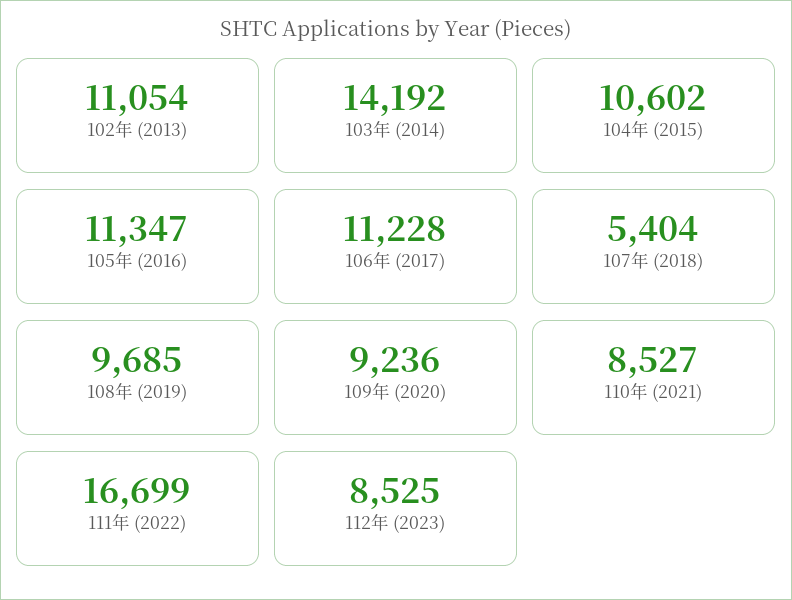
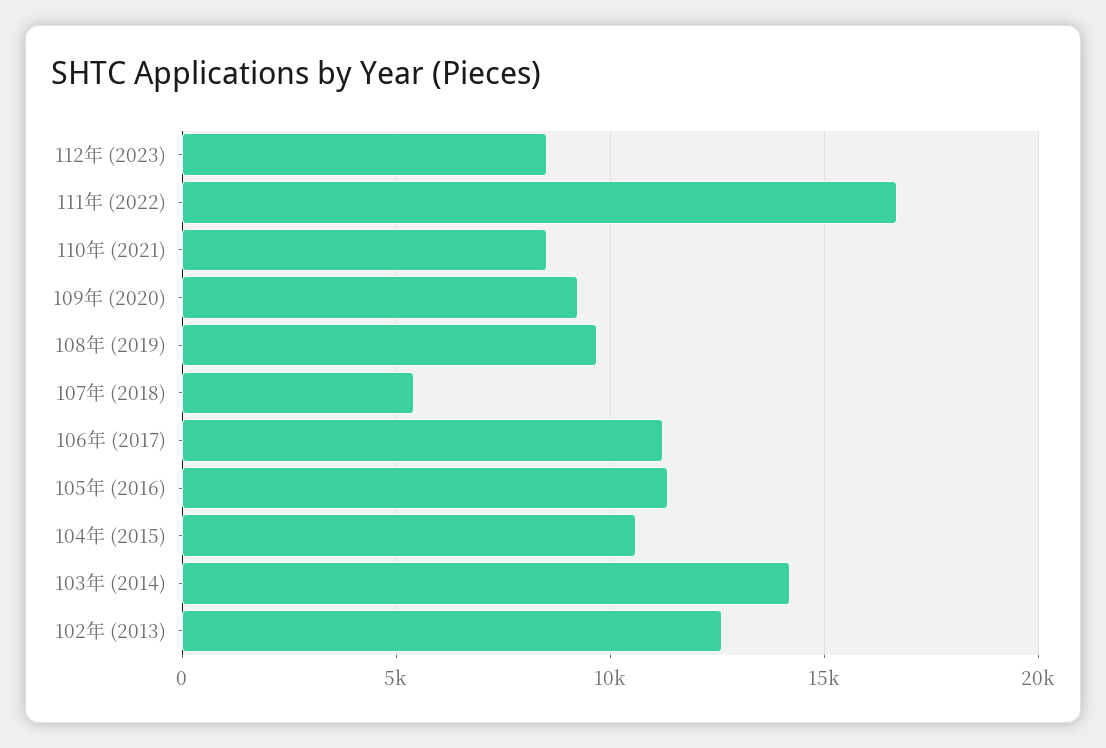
102年 (2013): 11054 -> 12500

